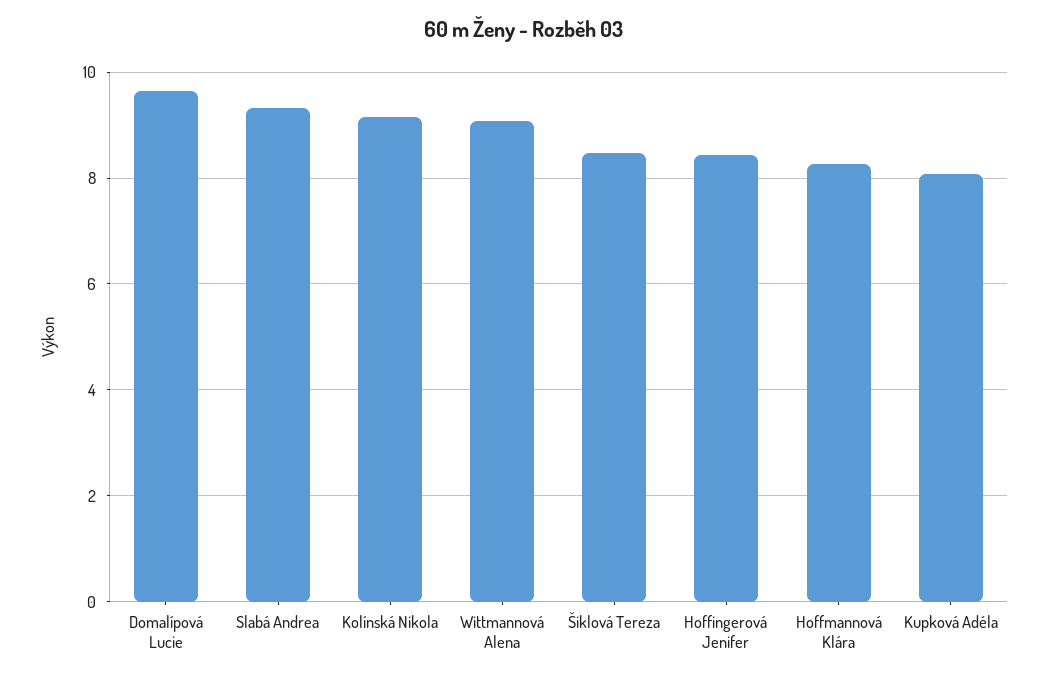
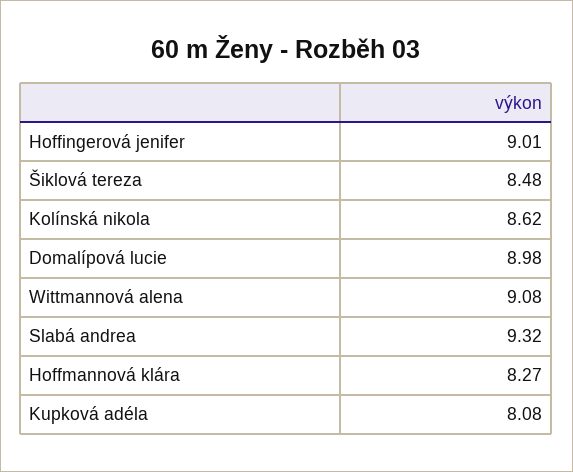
Domalípová Lucie: 9.6 -> 8.98
Kolínská Nikola: 9.2 -> 8.62
Hoffingerová Jenifer: 8.4 -> 9.01

